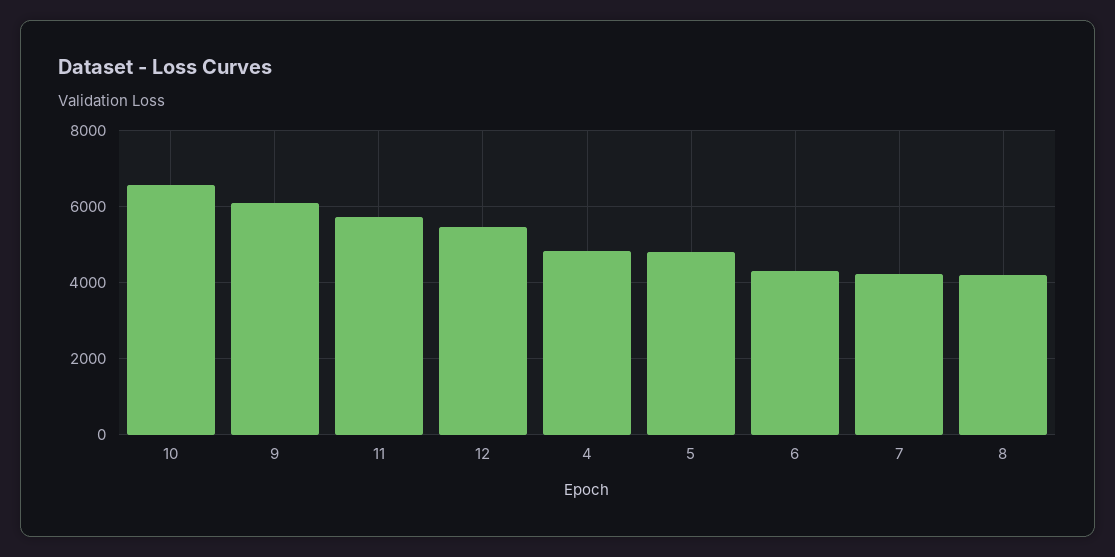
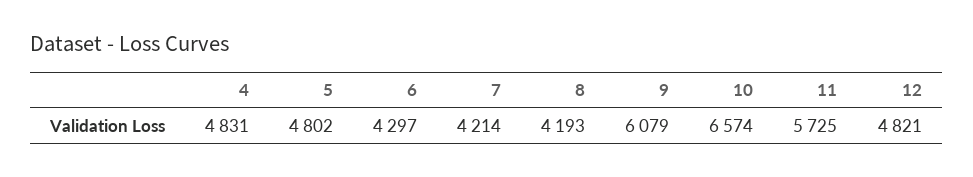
12: 5400 -> 4821

